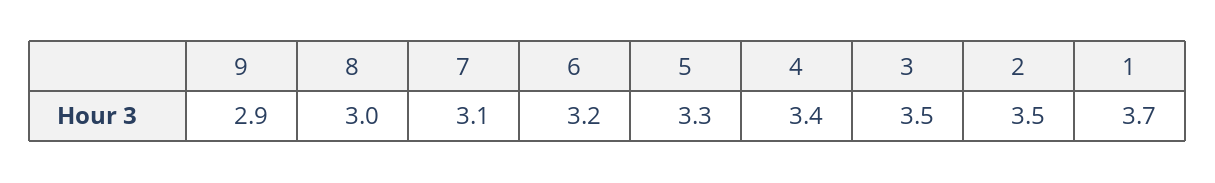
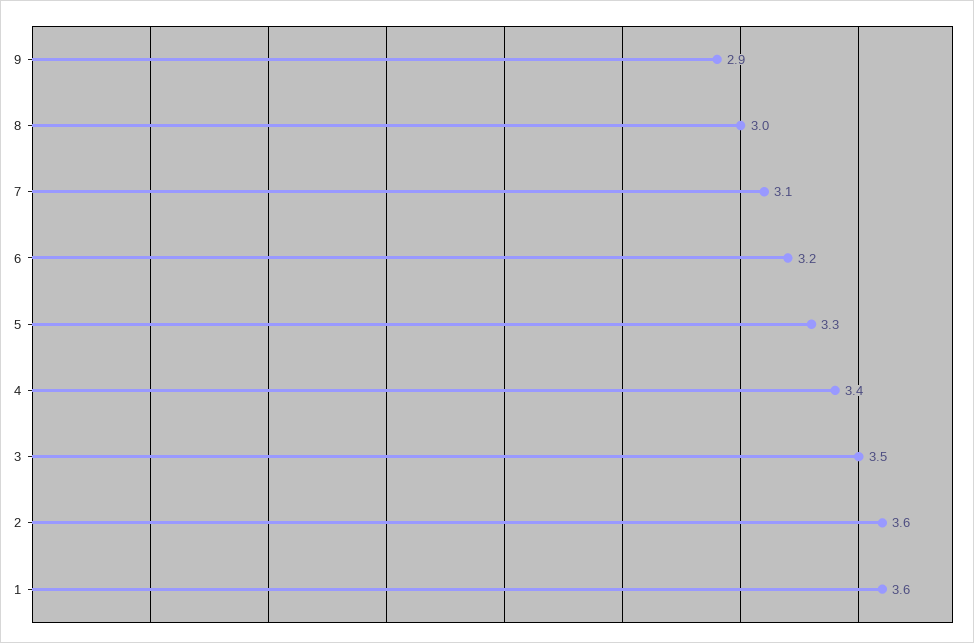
2: 3.5 -> 3.6
1: 3.7 -> 3.6

